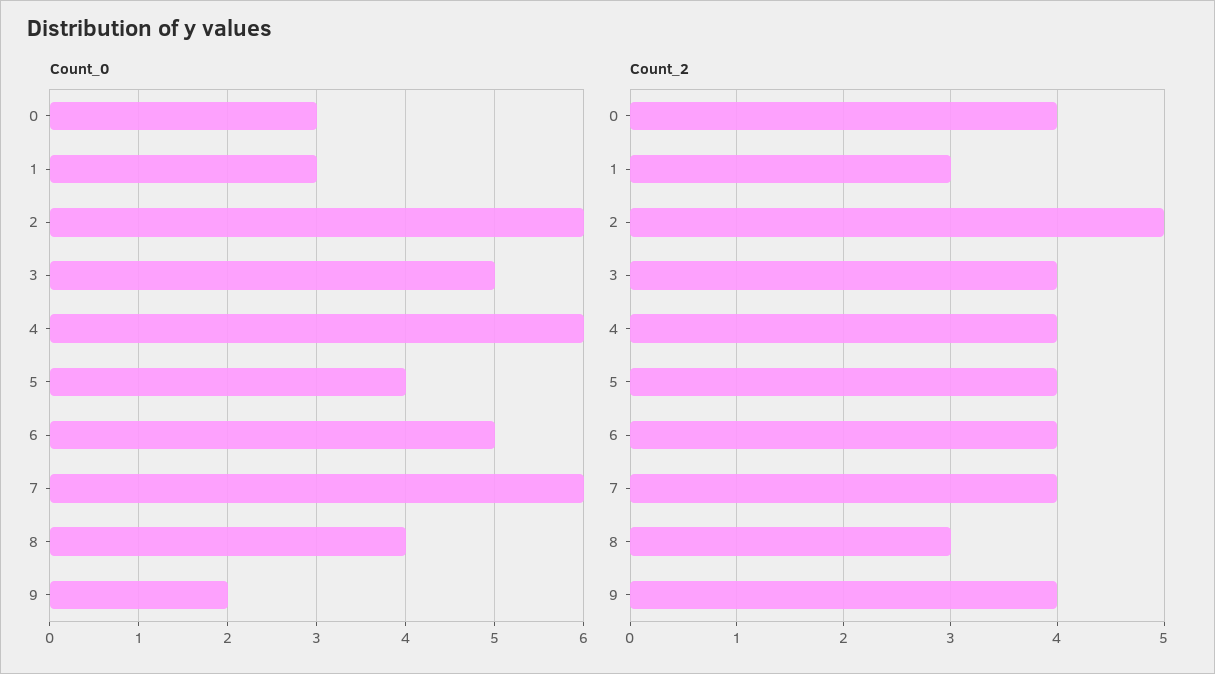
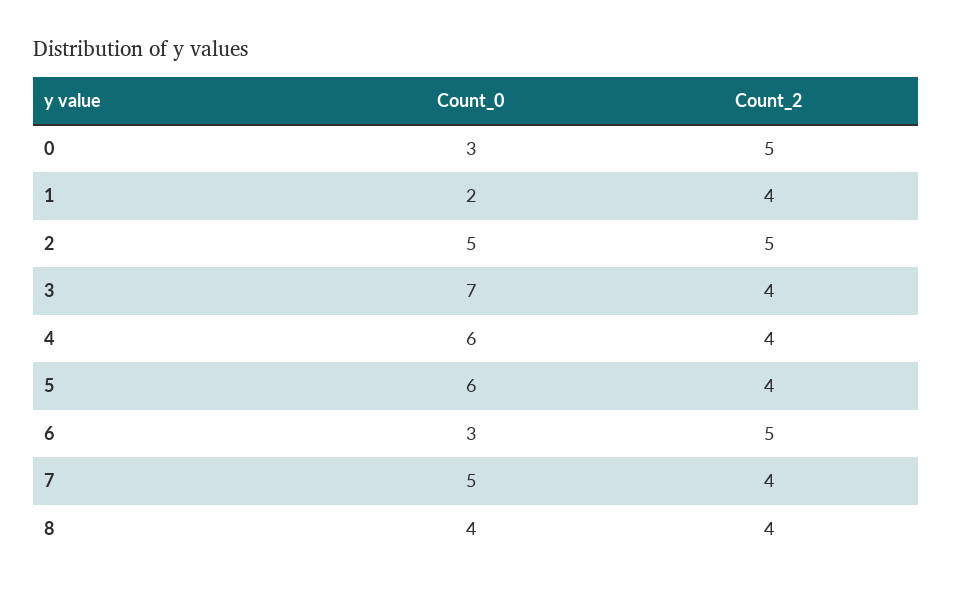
Count_0, 1: 3 -> 2
Count_0, 2: 6 -> 5
Count_0, 3: 5 -> 7
Count_0, 5: 4 -> 6
Count_0, 6: 5 -> 3
Count_0, 7: 6 -> 5
Count_0, 9: 2 -> none
Count_2, 0: 4 -> 5
Count_2, 1: 3 -> 4
Count_2, 6: 4 -> 5
Count_2, 8: 3 -> 4
Count_2, 9: 4 -> none

